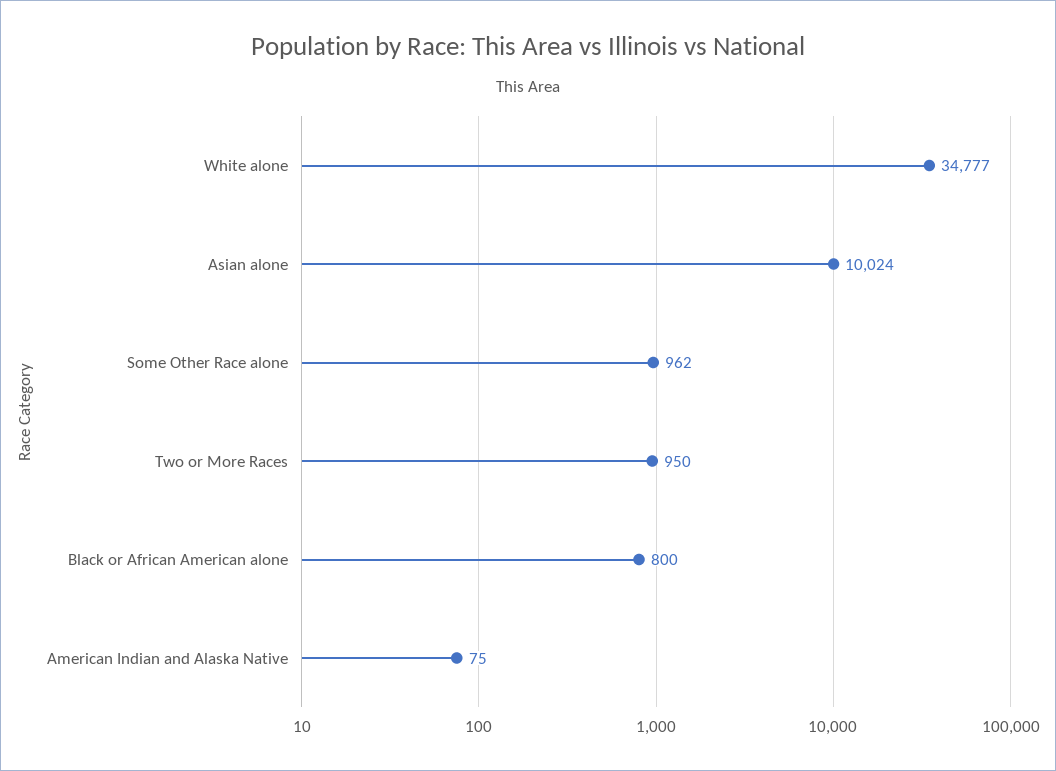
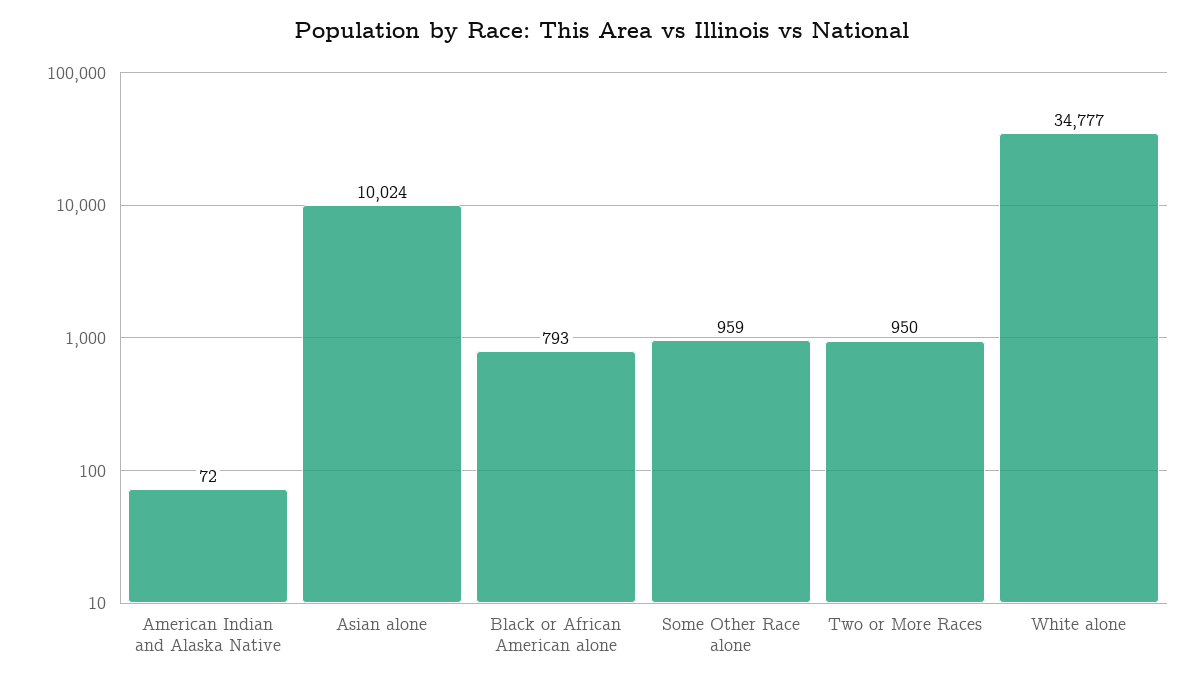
Some Other Race alone: 962 -> 959
Black or African American alone: 800 -> 793
American Indian and Alaska Native: 75 -> 72

